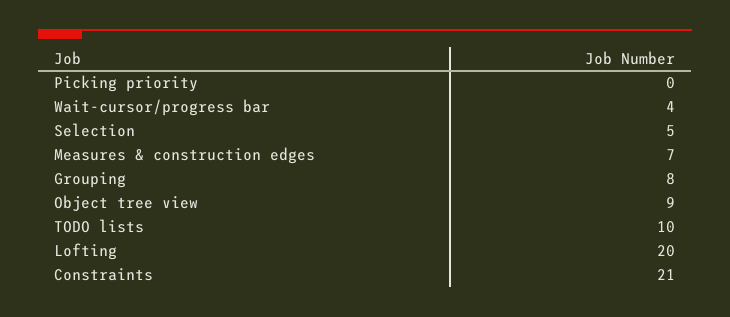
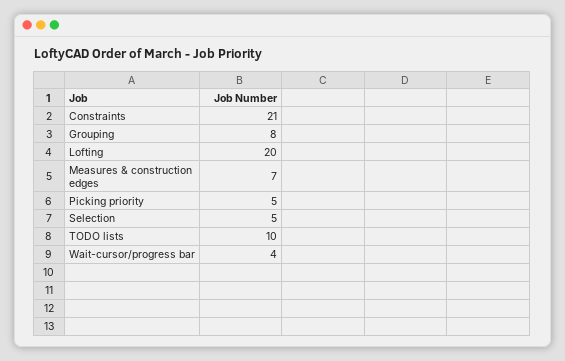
Picking priority: 0 -> 5
Object tree view: 9 -> none

